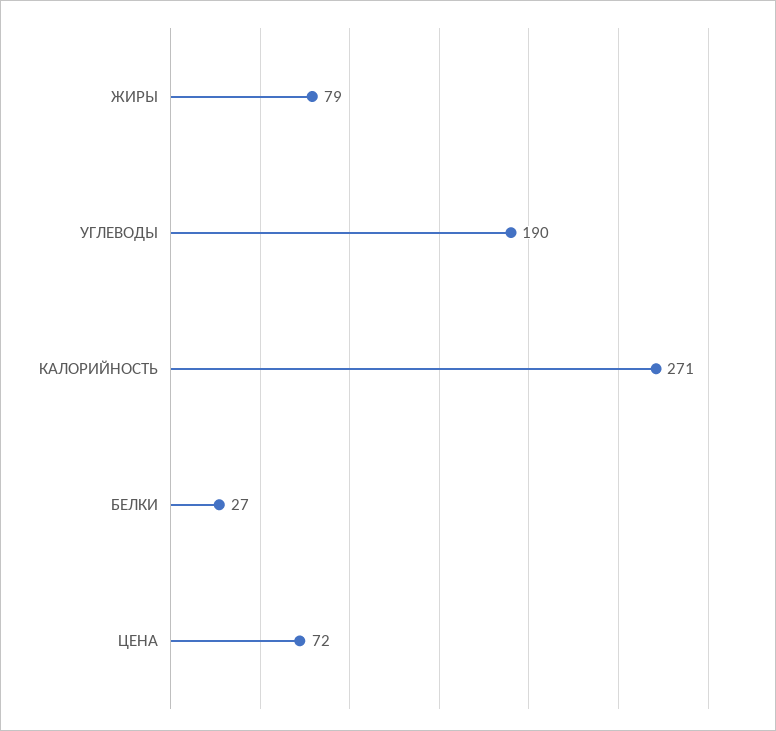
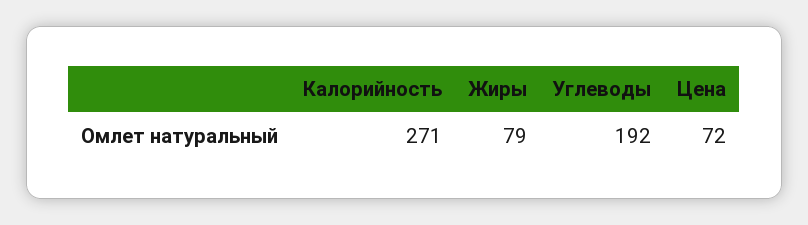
УГЛЕВОДЫ: 190 -> 192
БЕЛКИ: 27 -> none

